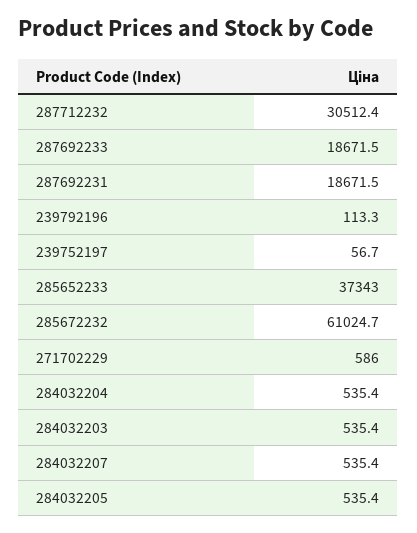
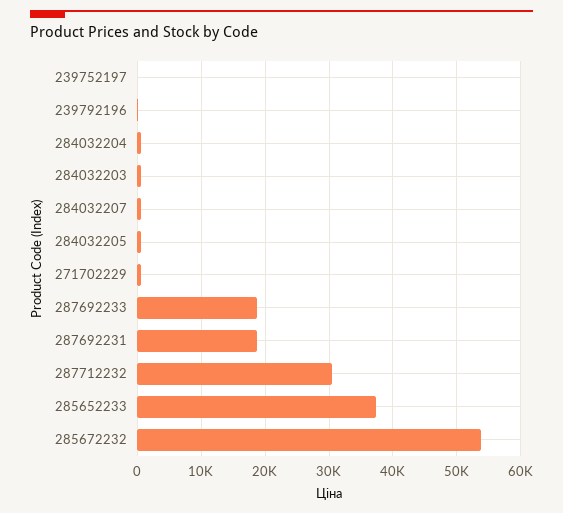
285672232: 61024.7 -> 54000

